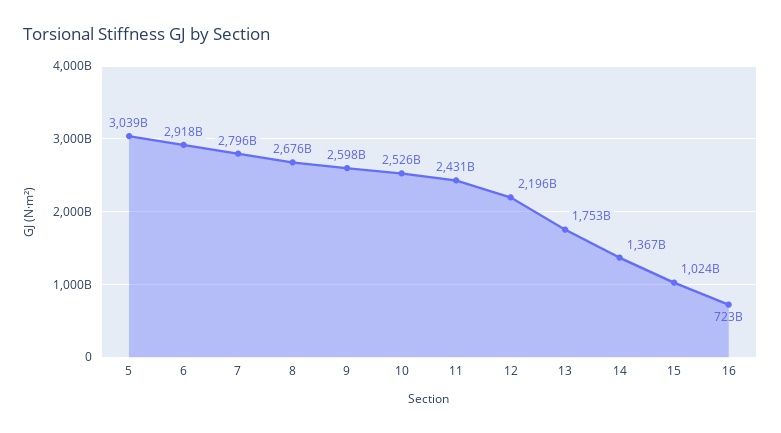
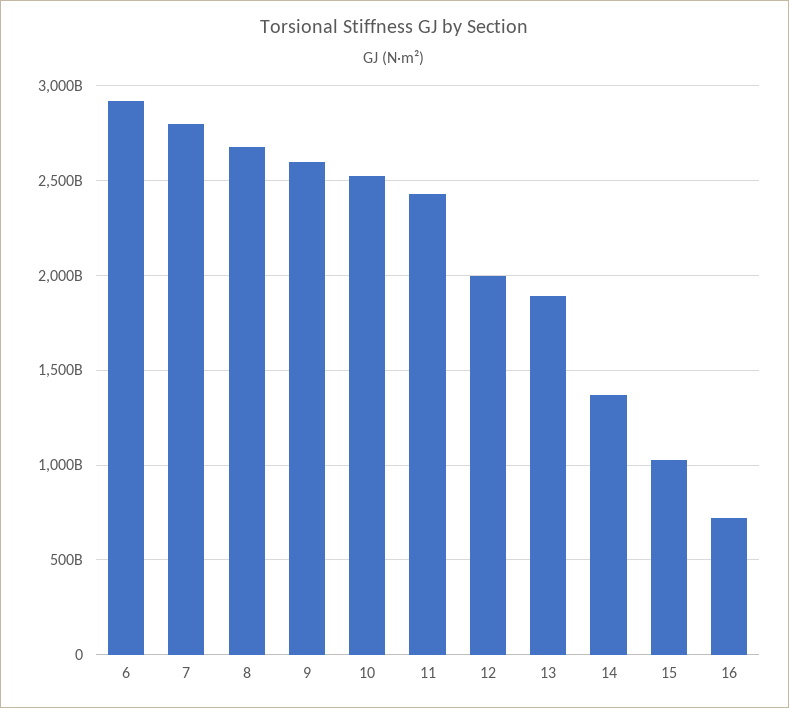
5: 3039000000000 -> none
12: 2196000000000 -> 2000000000000
13: 1753000000000 -> 1900000000000

